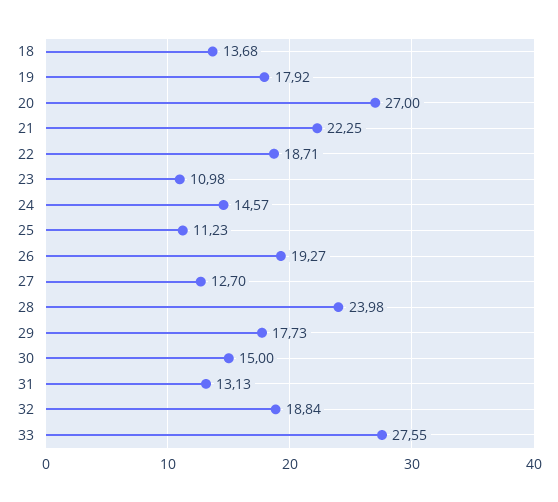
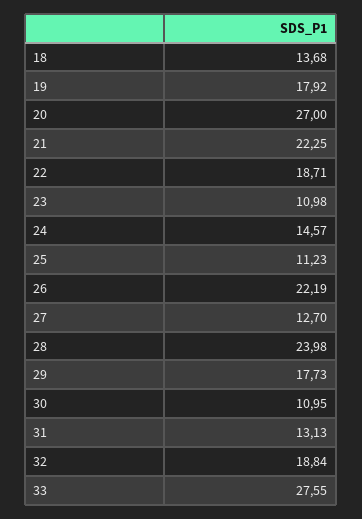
26: 19.27 -> 22.19
30: 15 -> 10.95

